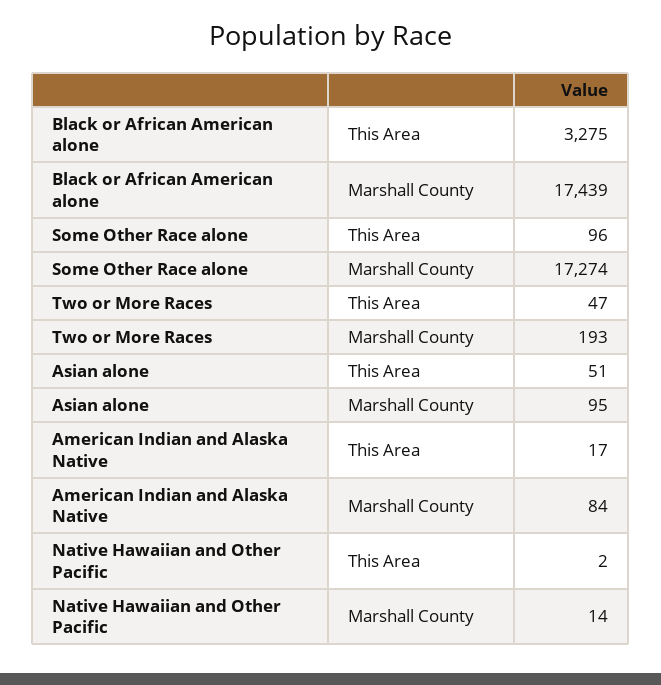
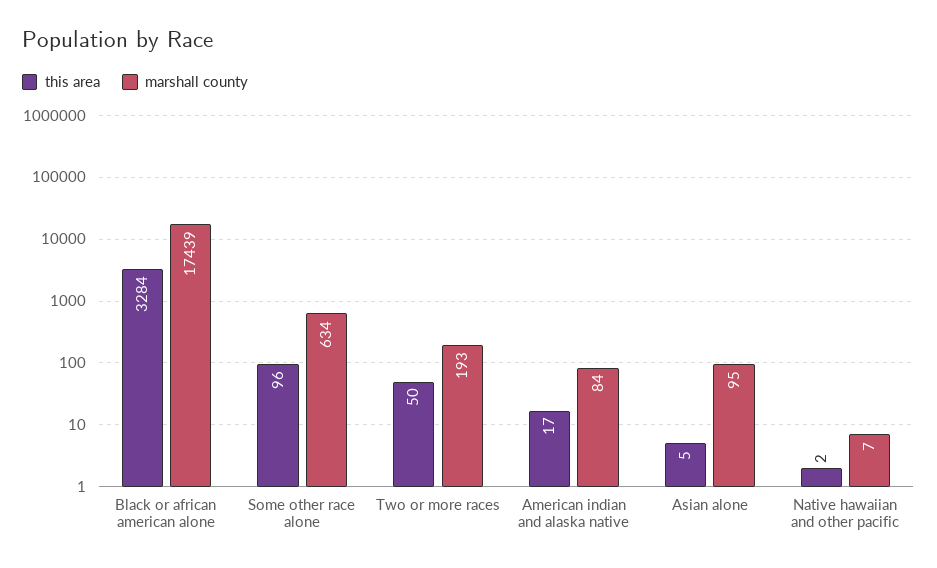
This Area, Black or African American alone: 3275 -> 3284
Marshall County, Some Other Race alone: 17274 -> 634
This Area, Two or More Races: 47 -> 50
This Area, Asian alone: 51 -> 5
Marshall County, Native Hawaiian and Other Pacific: 14 -> 7

